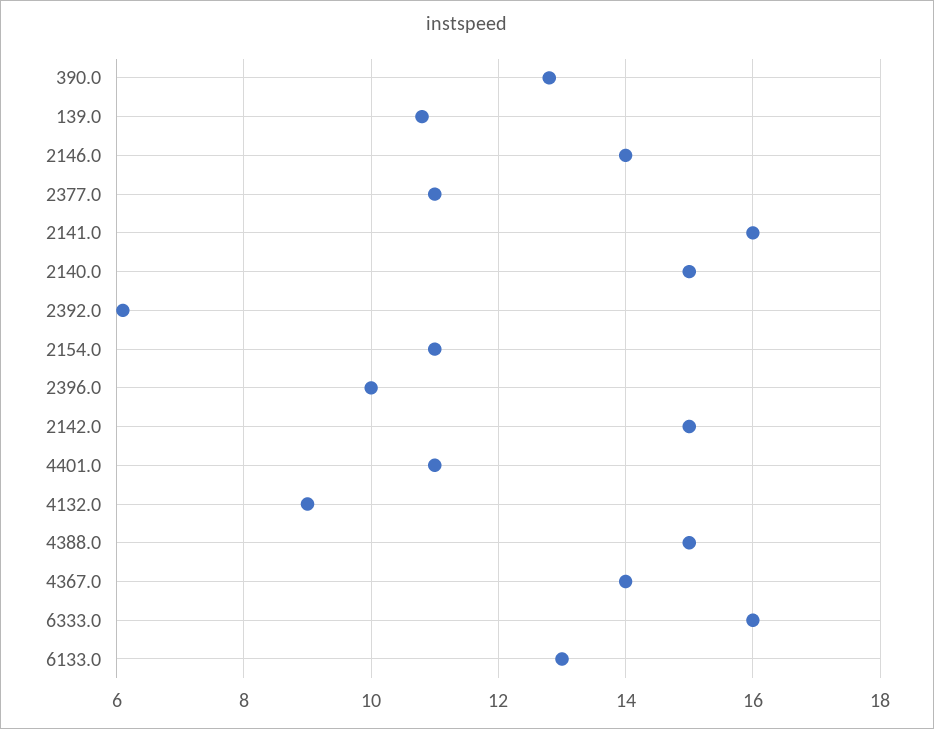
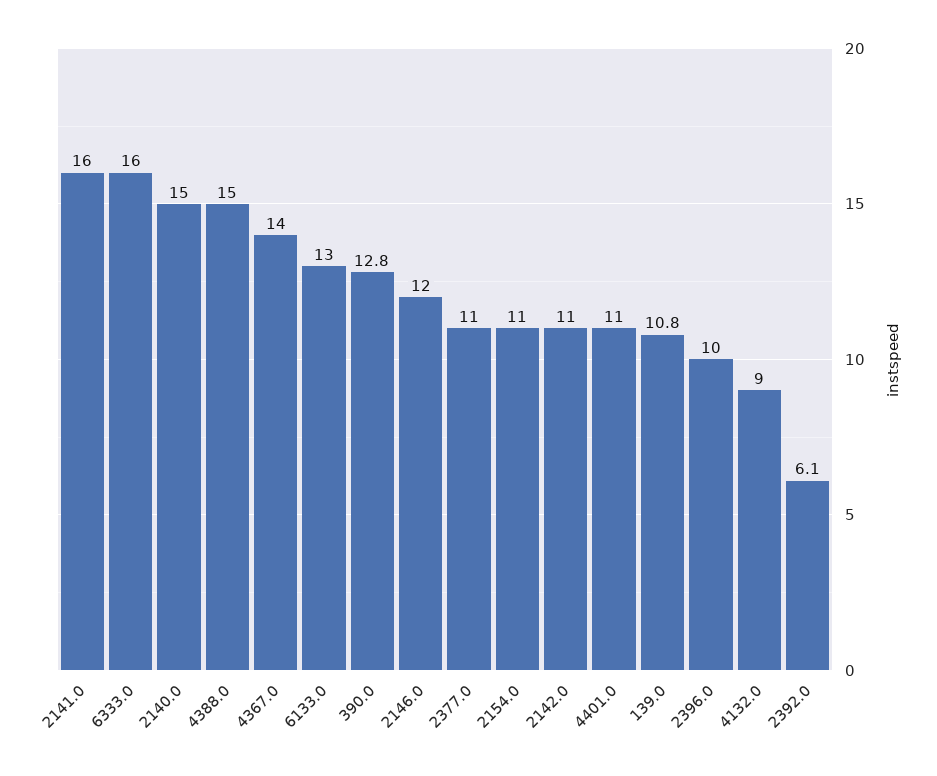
2146.0: 14 -> 12
2142.0: 15 -> 11

